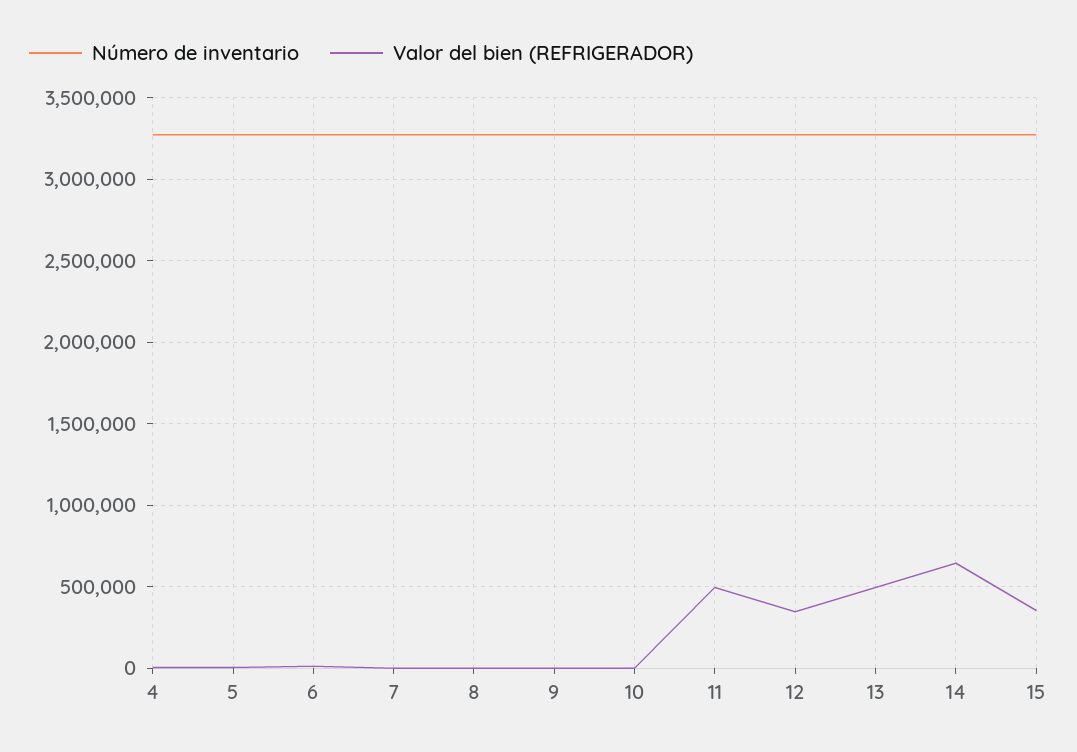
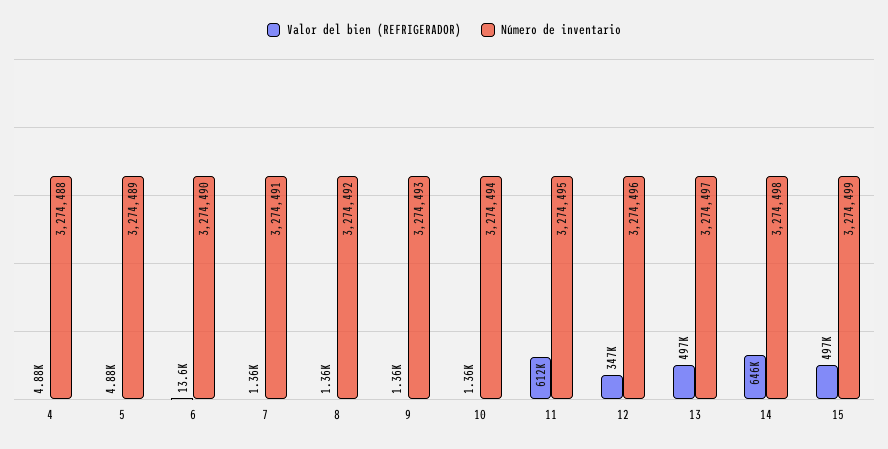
Valor del bien (REFRIGERADOR), 11: 500000 -> 612000
Valor del bien (REFRIGERADOR), 15: 350000 -> 497000

